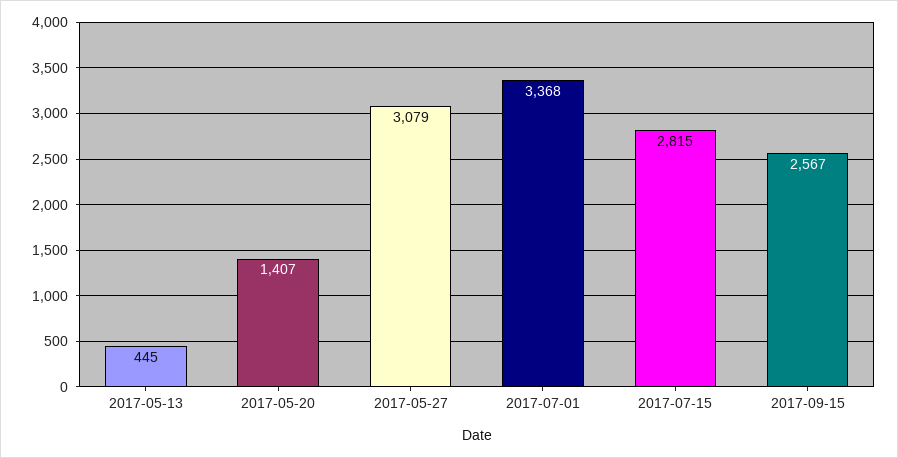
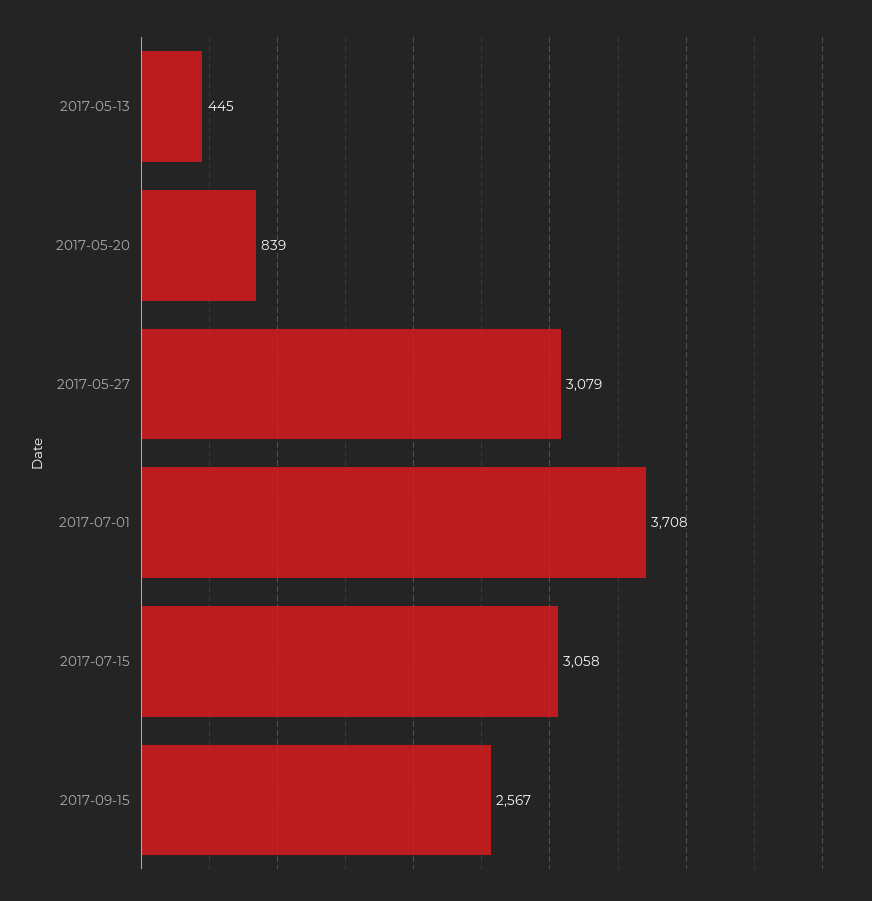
2017-05-20: 1407 -> 839
2017-07-01: 3368 -> 3708
2017-07-15: 2815 -> 3058

